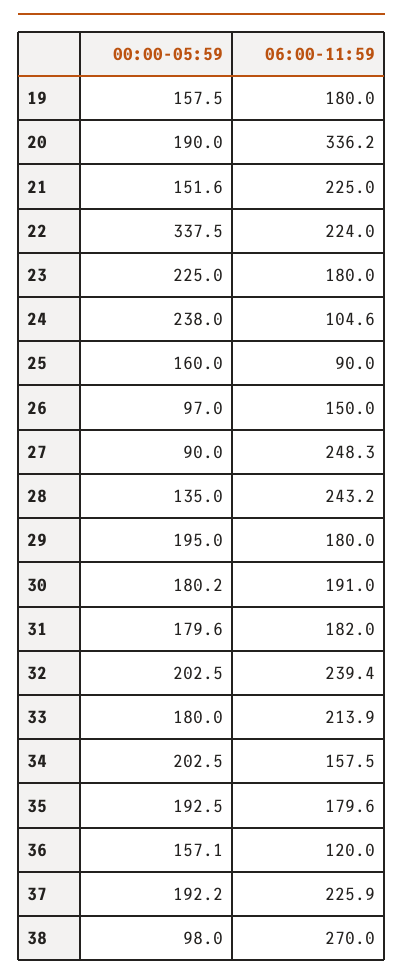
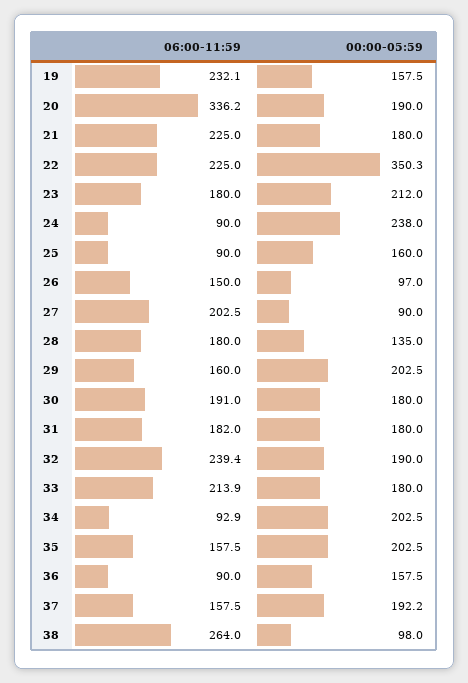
06:00-11:59, 19: 180 -> 232.1
00:00-05:59, 21: 151.6 -> 180
00:00-05:59, 22: 337.5 -> 350.3
06:00-11:59, 22: 224 -> 225
00:00-05:59, 23: 225 -> 212
06:00-11:59, 24: 104.6 -> 90
06:00-11:59, 27: 248.3 -> 202.5
06:00-11:59, 28: 243.2 -> 180
00:00-05:59, 29: 195 -> 202.5
06:00-11:59, 29: 180 -> 160
00:00-05:59, 30: 180.2 -> 180
00:00-05:59, 31: 179.6 -> 180
00:00-05:59, 32: 202.5 -> 190
06:00-11:59, 34: 157.5 -> 92.9
00:00-05:59, 35: 192.5 -> 202.5
06:00-11:59, 35: 179.6 -> 157.5
00:00-05:59, 36: 157.1 -> 157.5
06:00-11:59, 36: 120 -> 90
06:00-11:59, 37: 225.9 -> 157.5
06:00-11:59, 38: 270 -> 264

